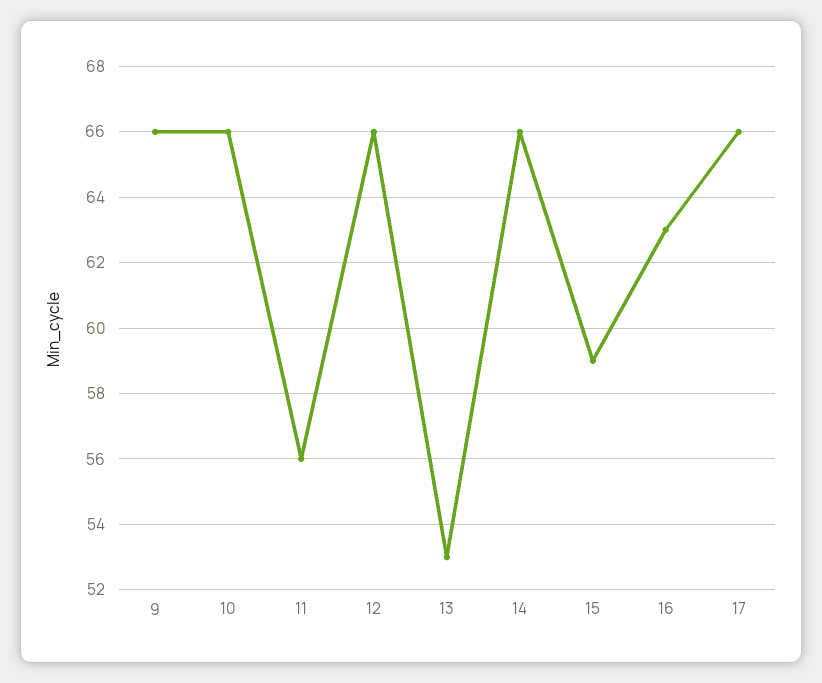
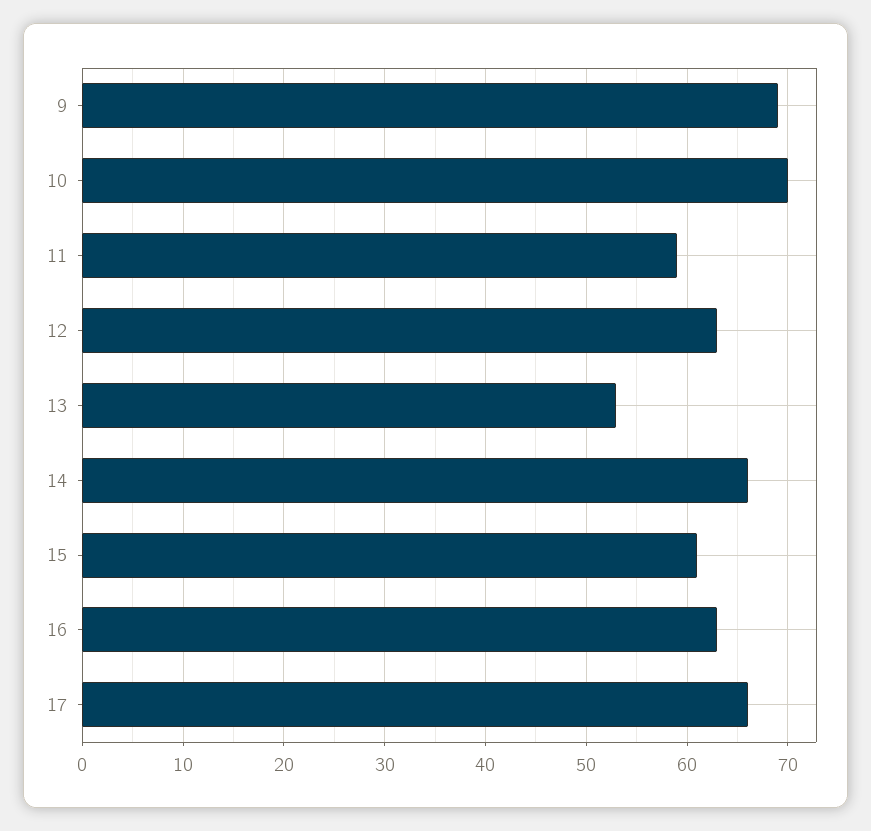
9: 66 -> 69
10: 66 -> 70
11: 56 -> 59
12: 66 -> 63
15: 59 -> 61

